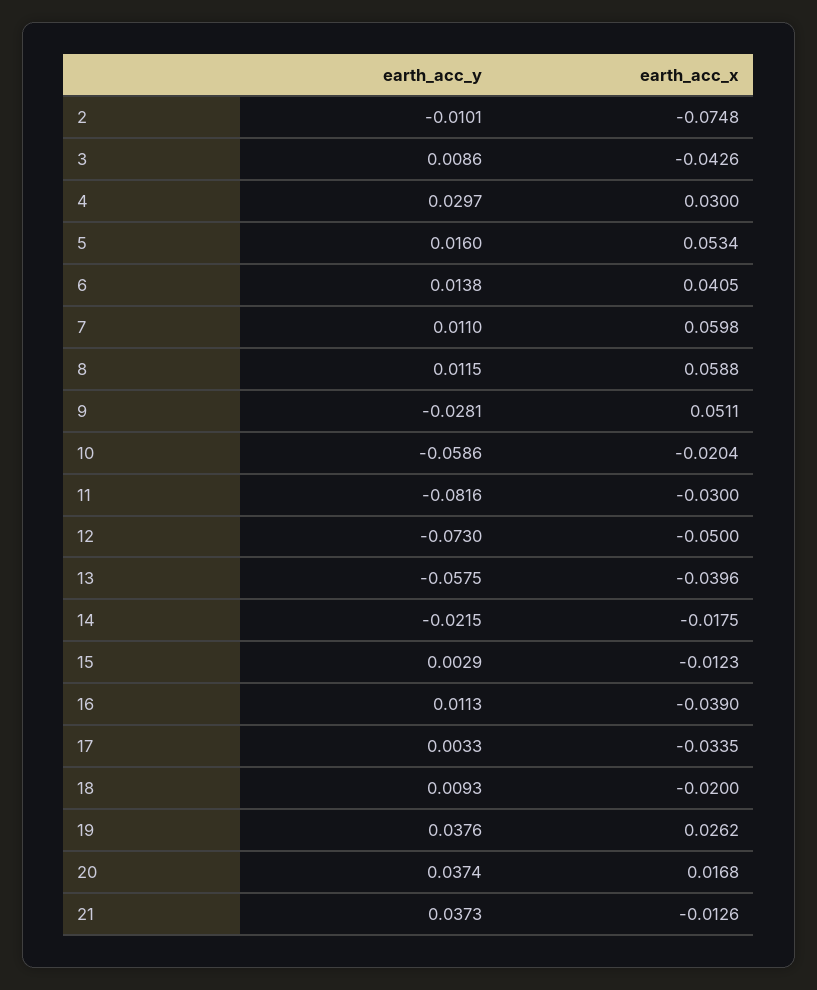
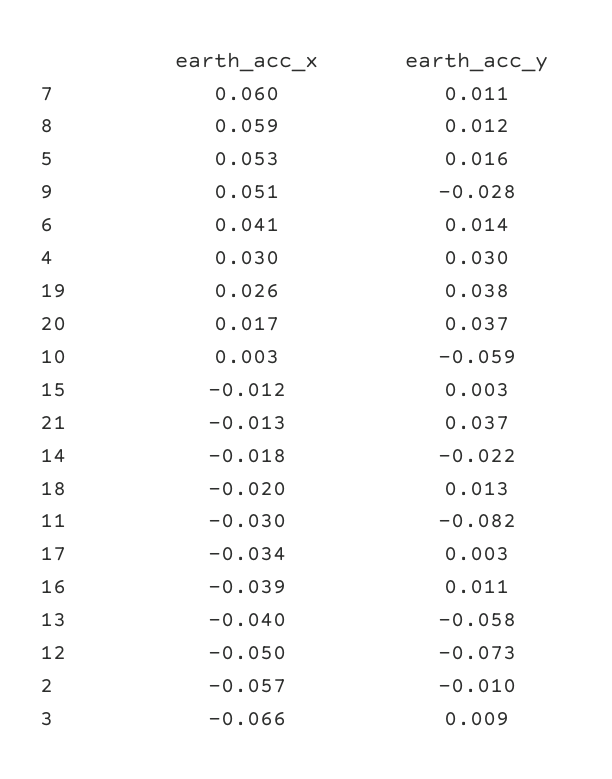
earth_acc_x, 2: -0.0748 -> -0.057
earth_acc_x, 3: -0.0426 -> -0.066
earth_acc_x, 10: -0.0204 -> 0.003
earth_acc_y, 18: 0.0093 -> 0.013

